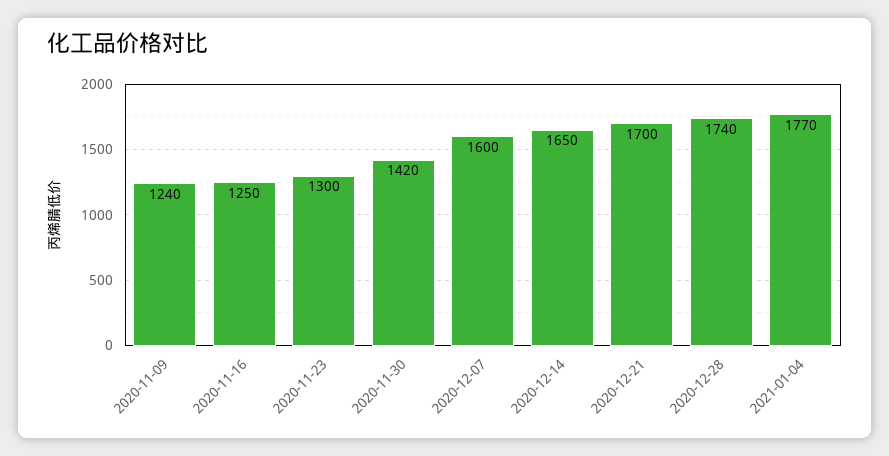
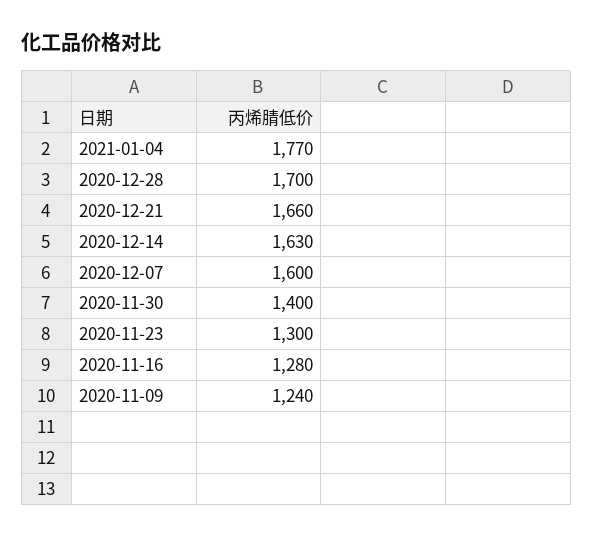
2020-11-16: 1250 -> 1280
2020-11-30: 1420 -> 1400
2020-12-14: 1650 -> 1630
2020-12-21: 1700 -> 1660
2020-12-28: 1740 -> 1700

